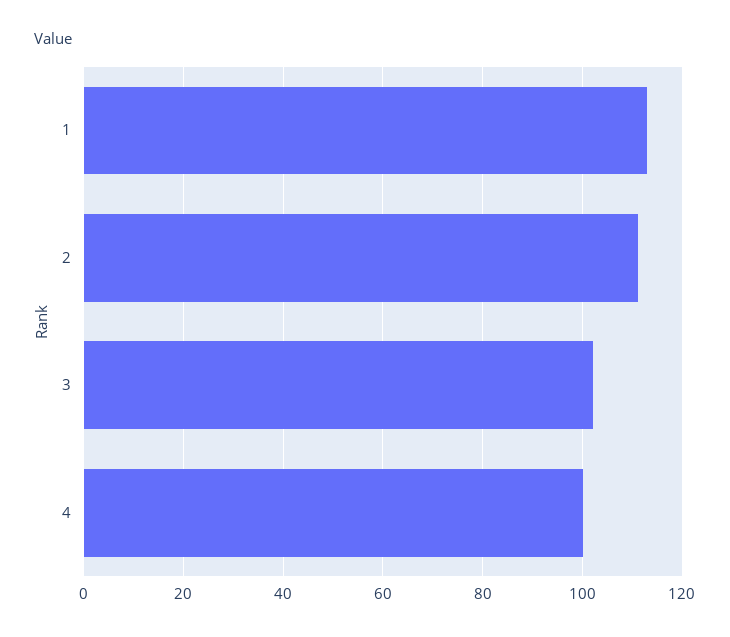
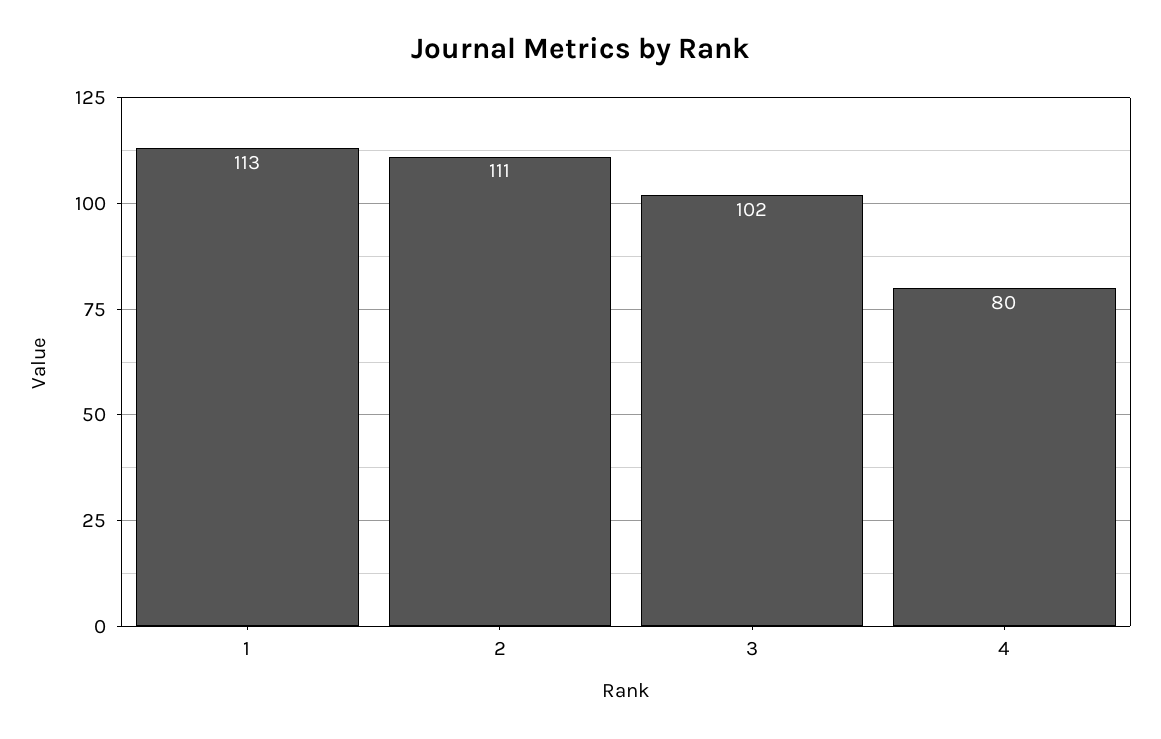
4: 100 -> 80

